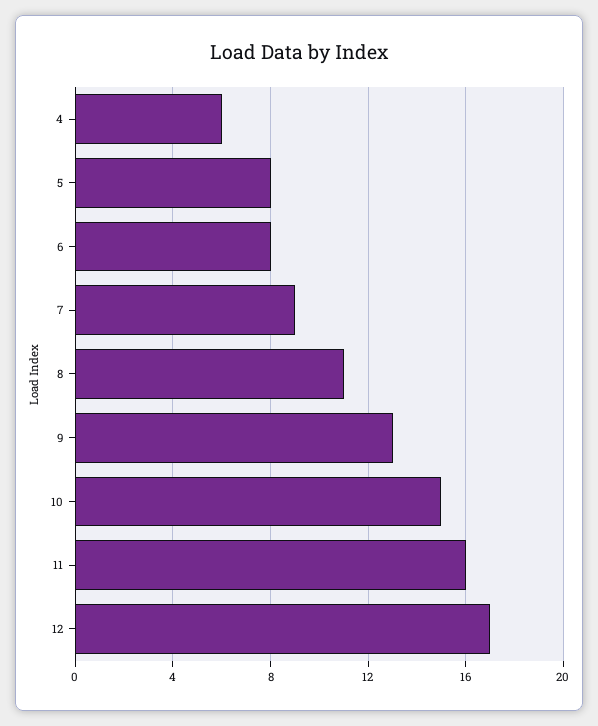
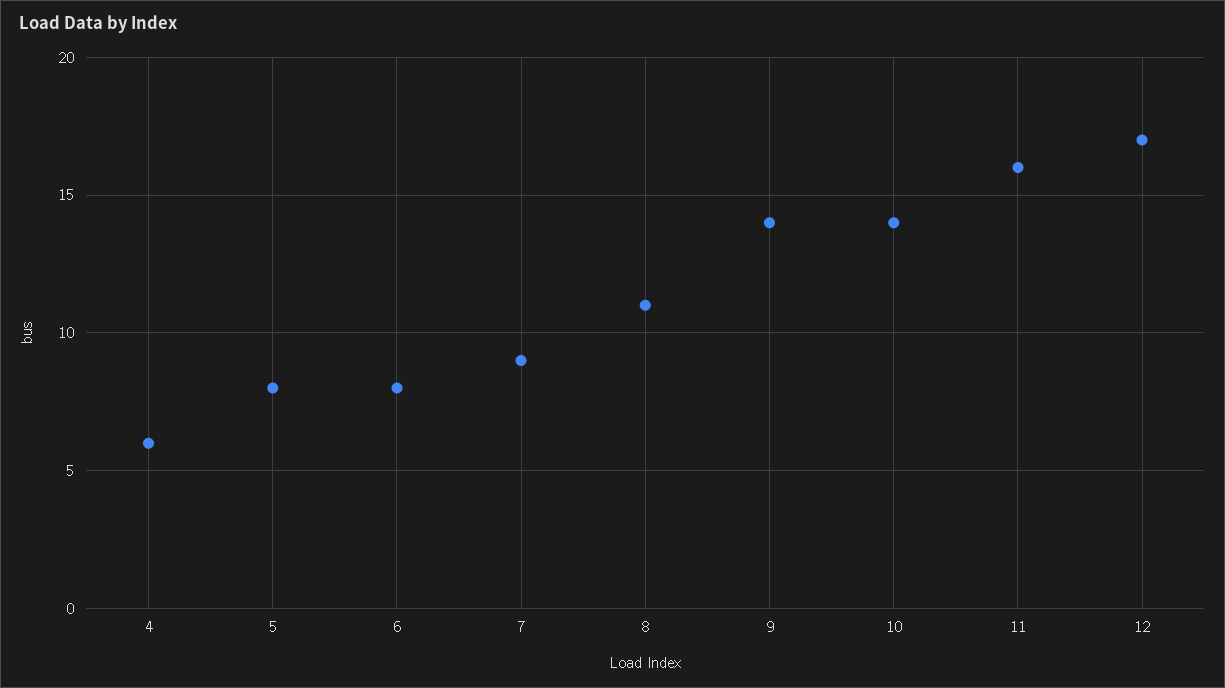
9: 13 -> 14
10: 15 -> 14

